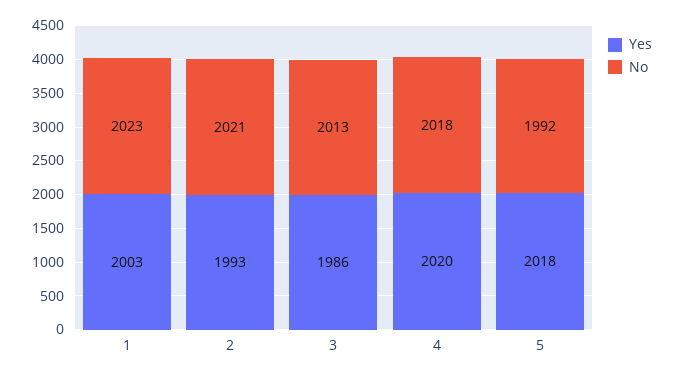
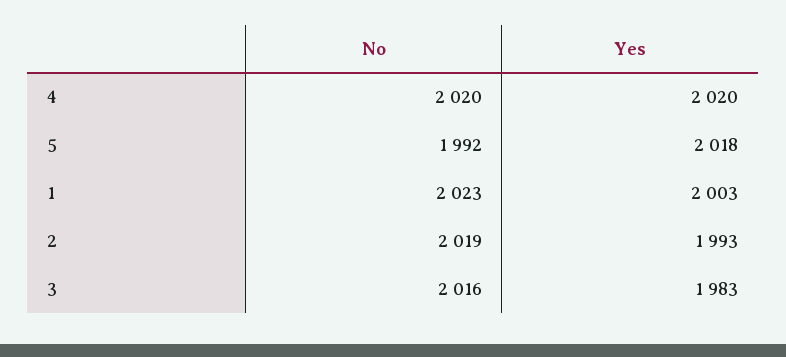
No, 2: 2021 -> 2019
Yes, 3: 1986 -> 1983
No, 3: 2013 -> 2016
No, 4: 2018 -> 2020

